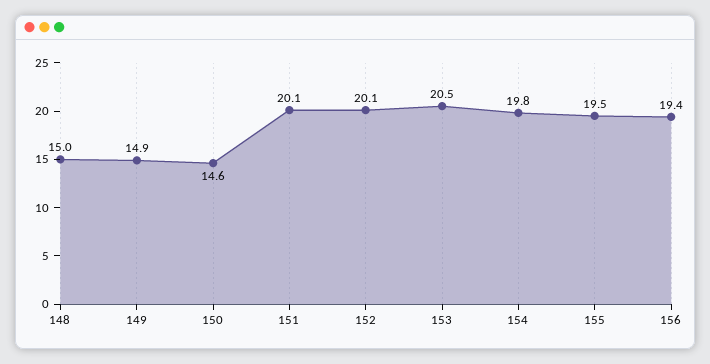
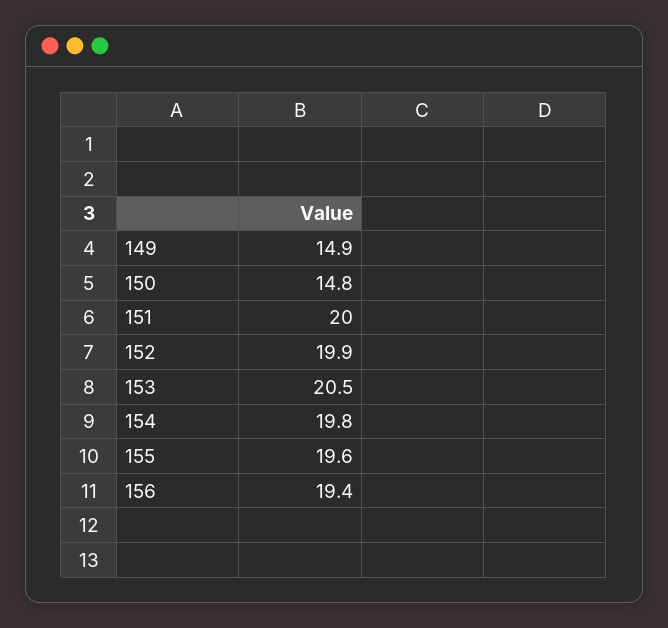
148: 15 -> none
150: 14.6 -> 14.8
151: 20.1 -> 20
152: 20.1 -> 19.9
155: 19.5 -> 19.6

